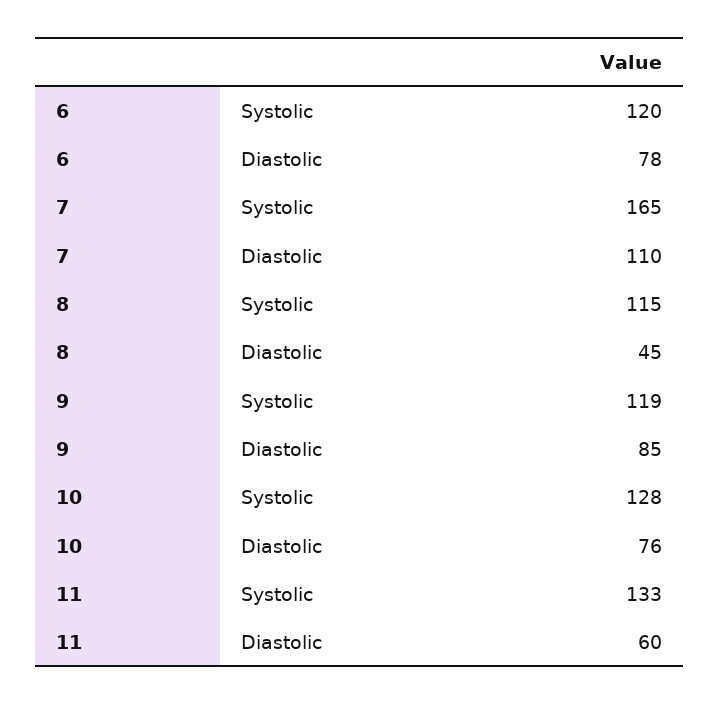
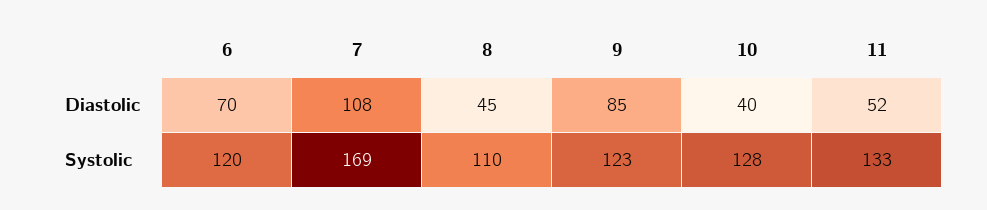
6, Diastolic: 78 -> 70
7, Systolic: 165 -> 169
7, Diastolic: 110 -> 108
8, Systolic: 115 -> 110
9, Systolic: 119 -> 123
10, Diastolic: 76 -> 40
11, Diastolic: 60 -> 52

